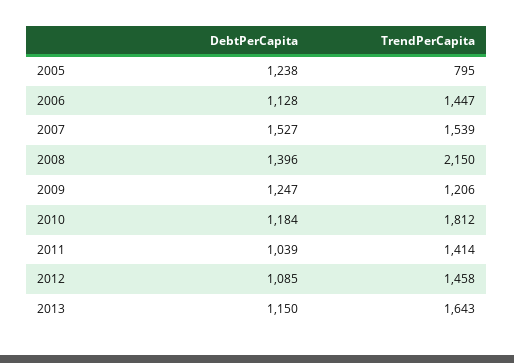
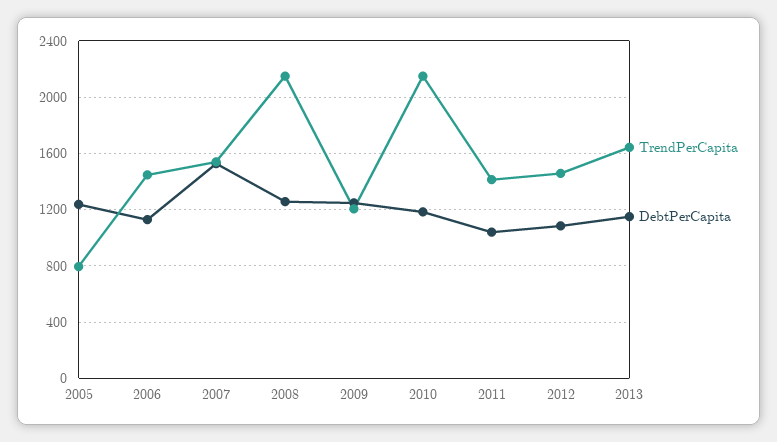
DebtPerCapita, 2008: 1396 -> 1250
TrendPerCapita, 2010: 1812 -> 2150

